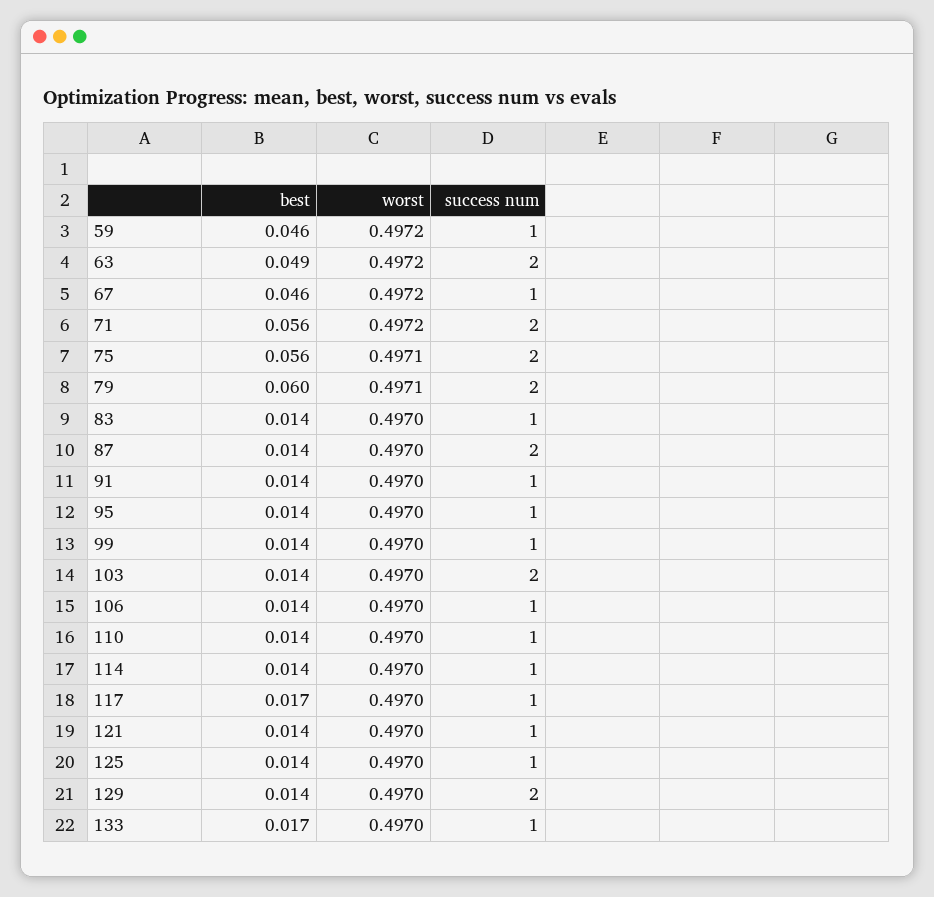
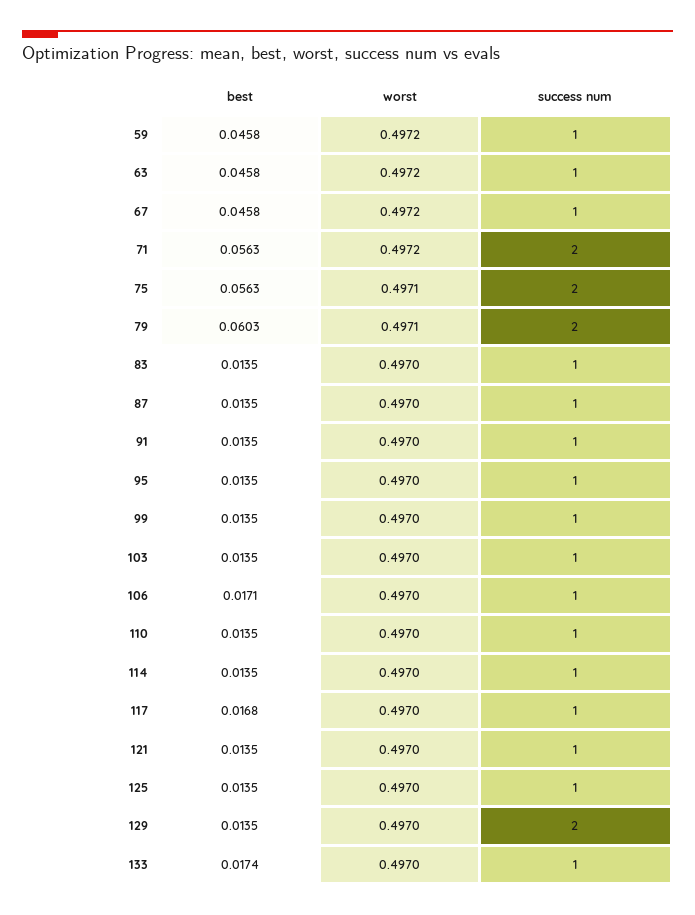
best, 63: 0.049 -> 0.0458
success num, 63: 2 -> 1
success num, 87: 2 -> 1
success num, 103: 2 -> 1
best, 106: 0.014 -> 0.0171

